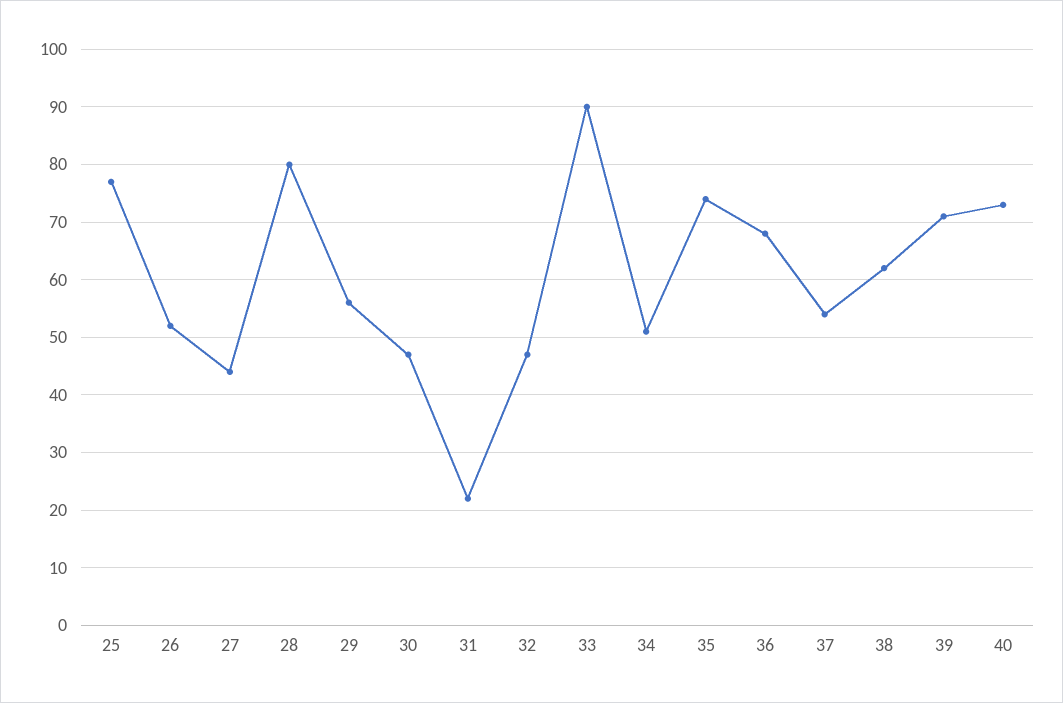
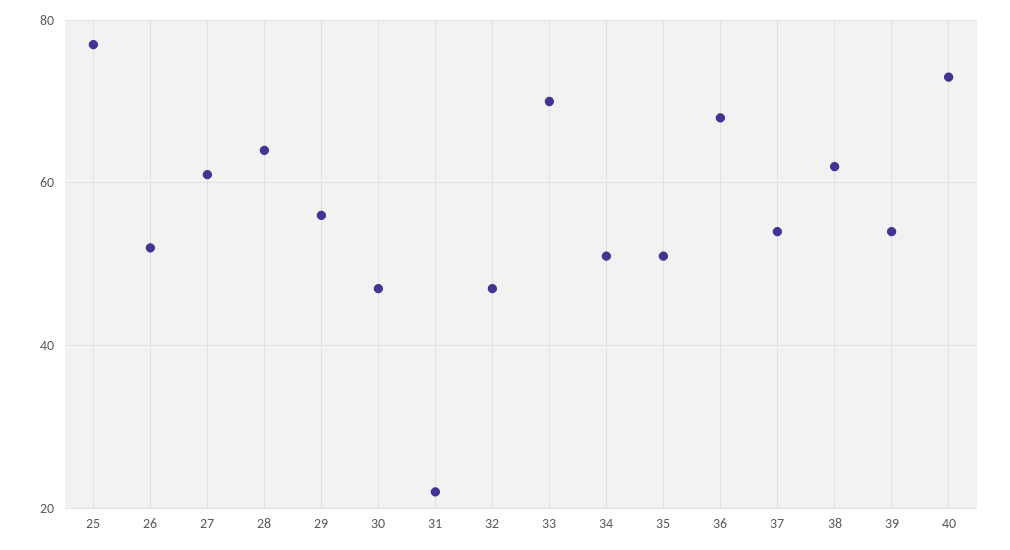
27: 45 -> 60
28: 80 -> 65
33: 90 -> 70
35: 75 -> 50
39: 70 -> 55

